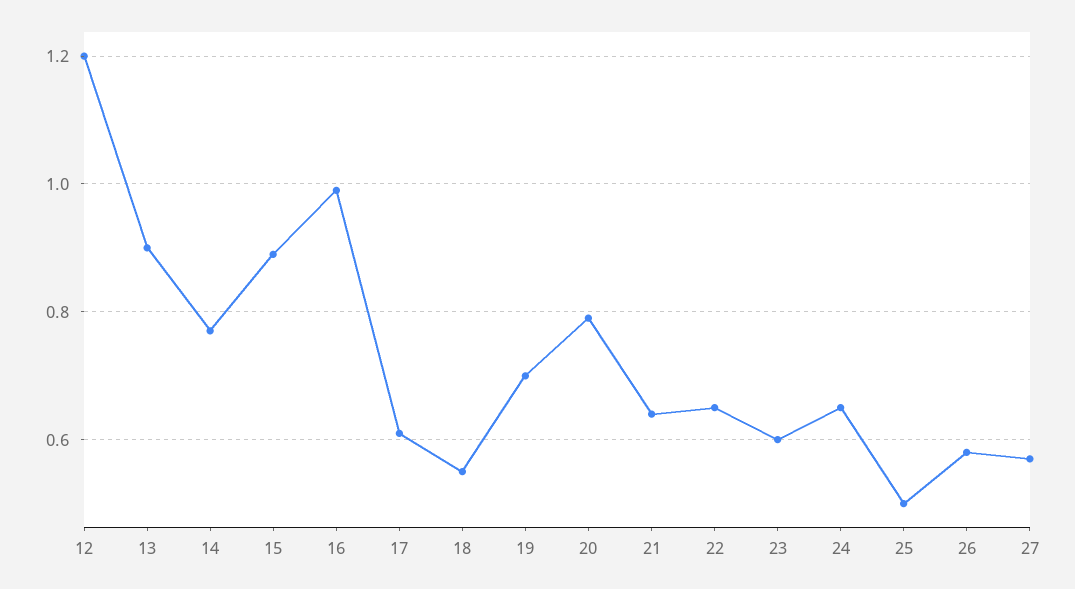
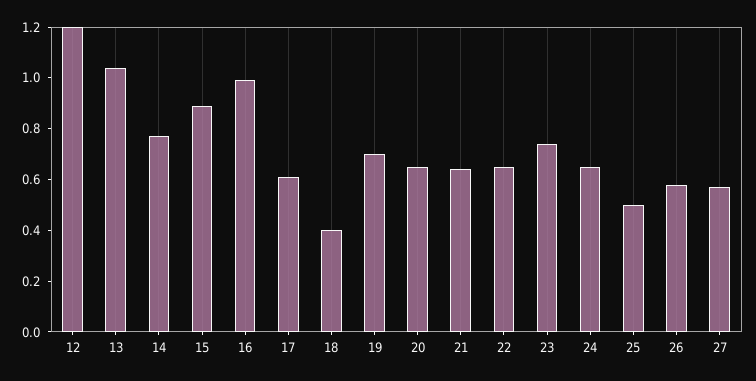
13: 0.9 -> 1.05
18: 0.55 -> 0.4
20: 0.8 -> 0.65
23: 0.6 -> 0.75

